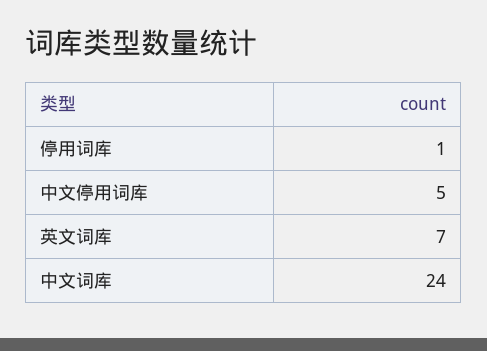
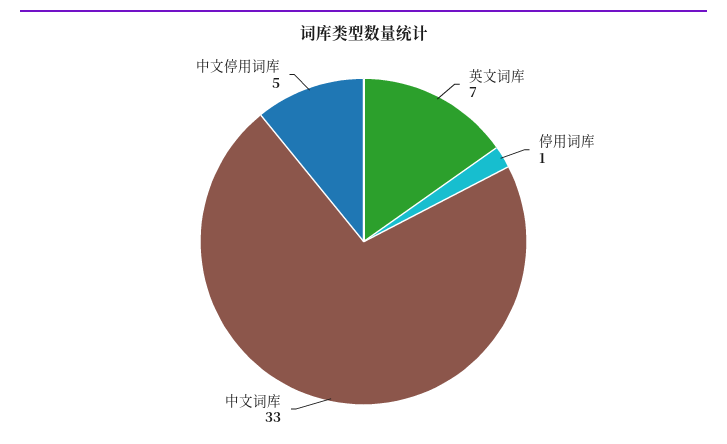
中文词库: 24 -> 33

